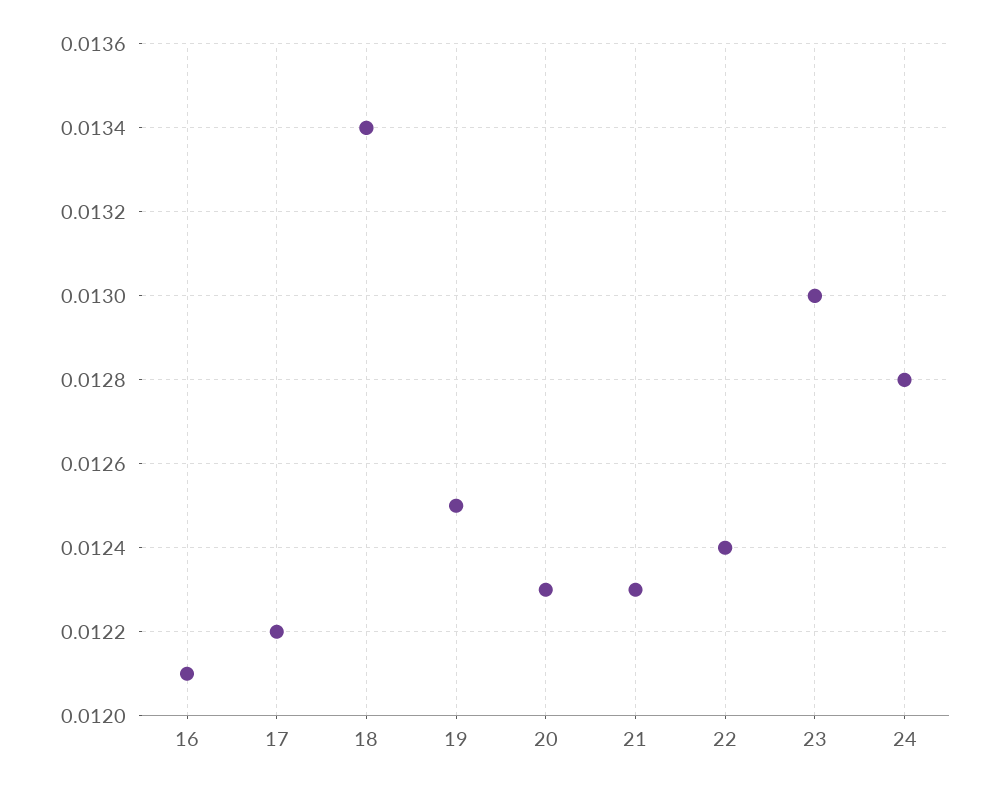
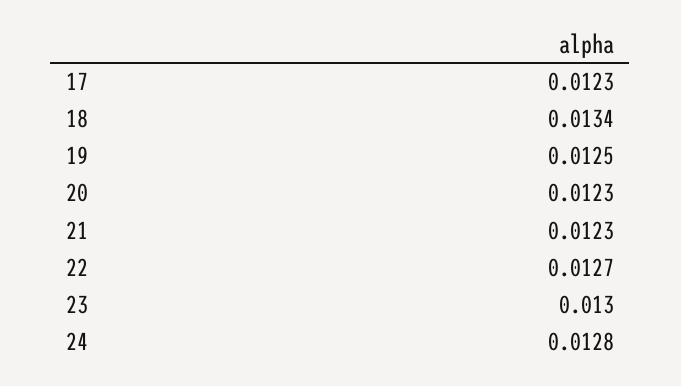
16: 0.0121 -> none
17: 0.0122 -> 0.0123
22: 0.0124 -> 0.0127

